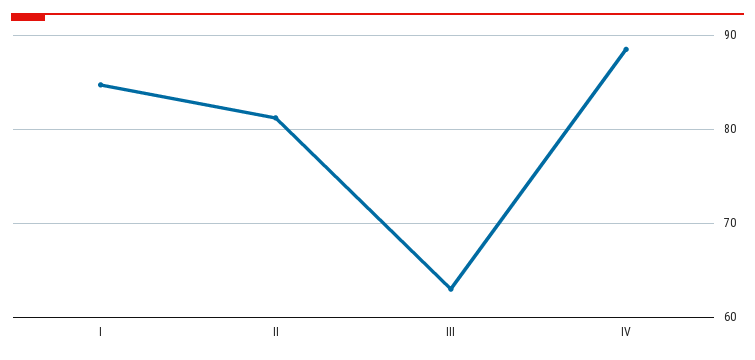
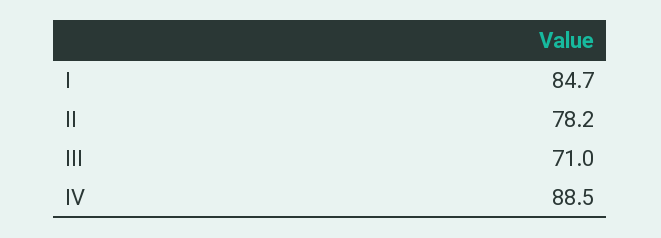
II: 81 -> 78.2
III: 63 -> 71

